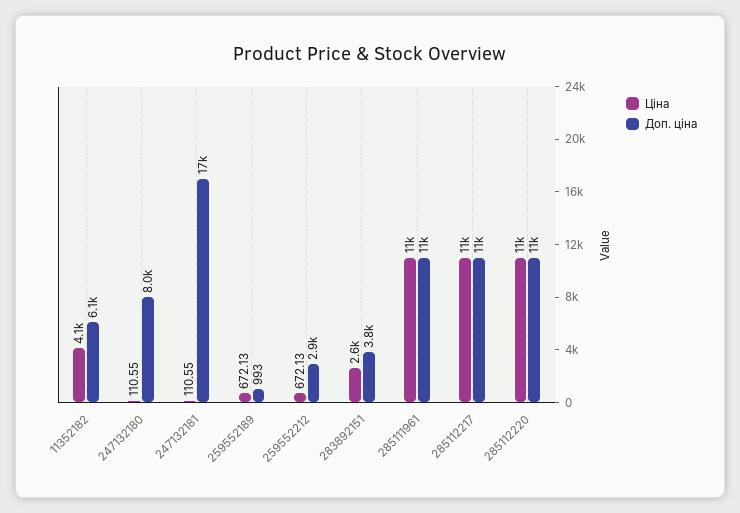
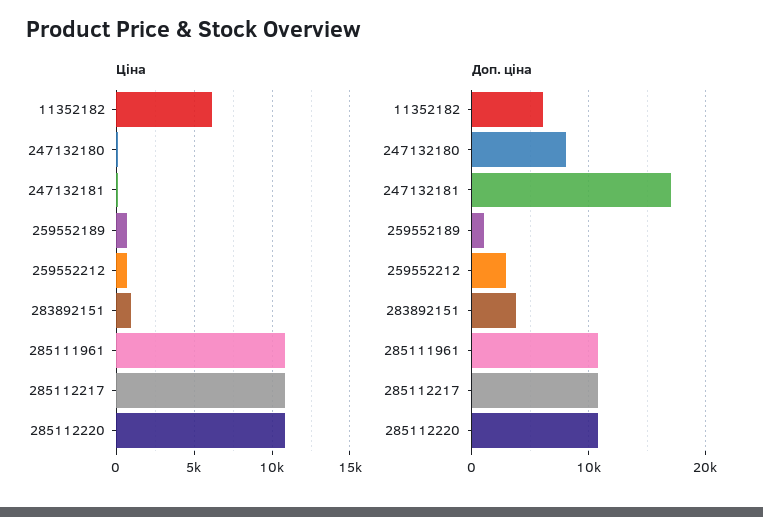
Ціна, 11352182: 4100 -> 6000
Ціна, 283892151: 2600 -> 1000

